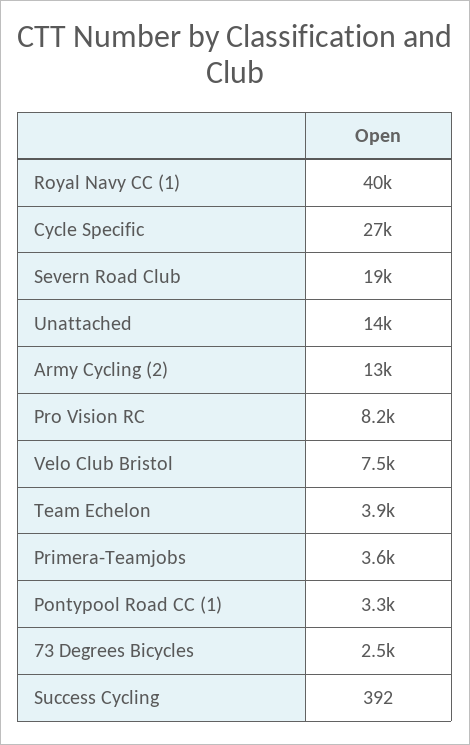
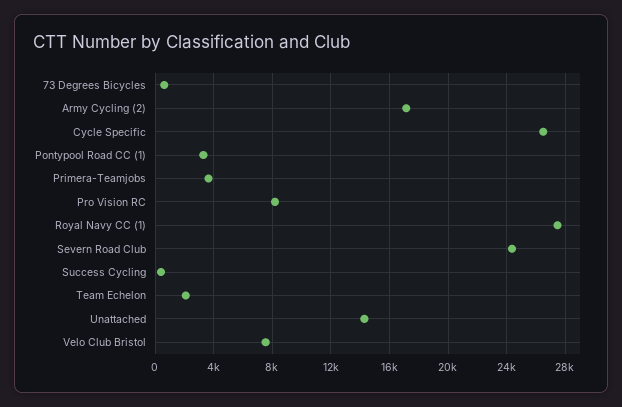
Royal Navy CC (1): 40000 -> 27500
Severn Road Club: 19000 -> 24500
Army Cycling (2): 13000 -> 17000
Team Echelon: 3900 -> 2000
73 Degrees Bicycles: 2500 -> 500

